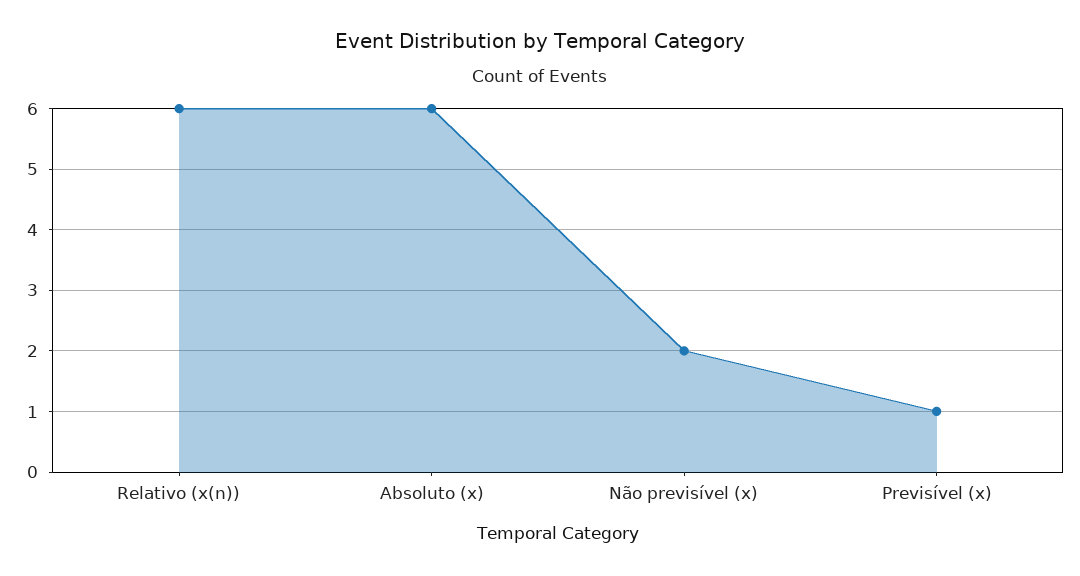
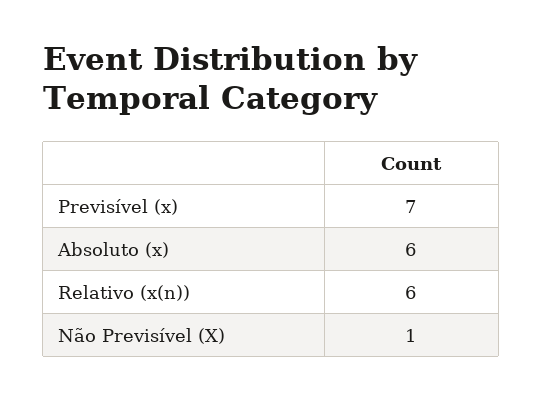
Não previsível (x): 2 -> 1
Previsível (x): 1 -> 7

